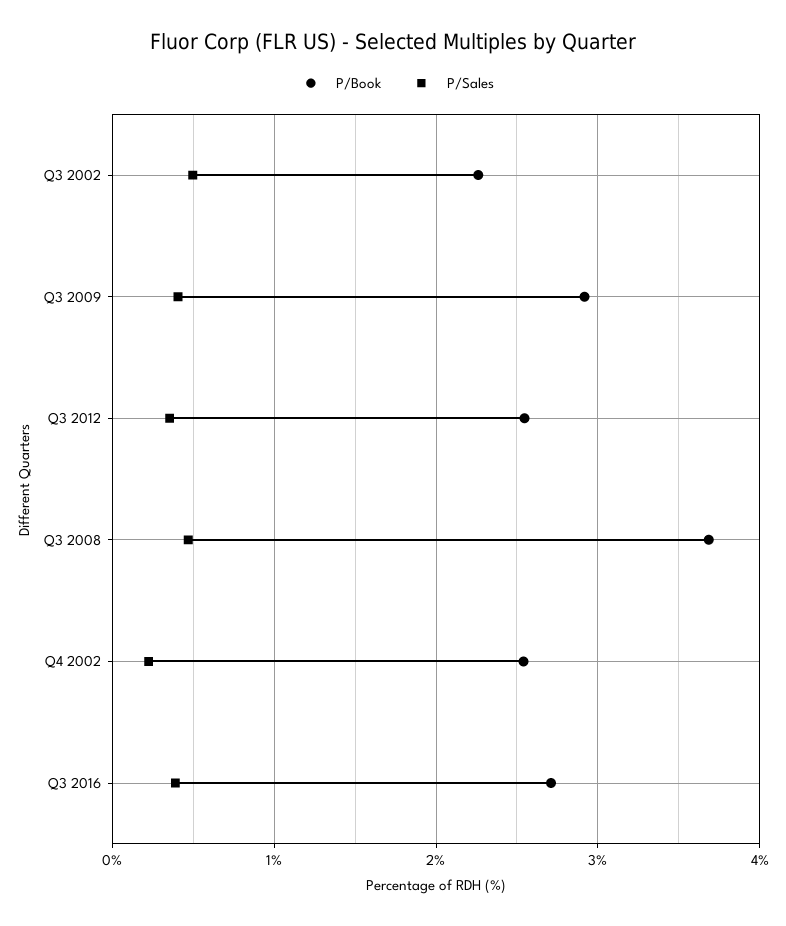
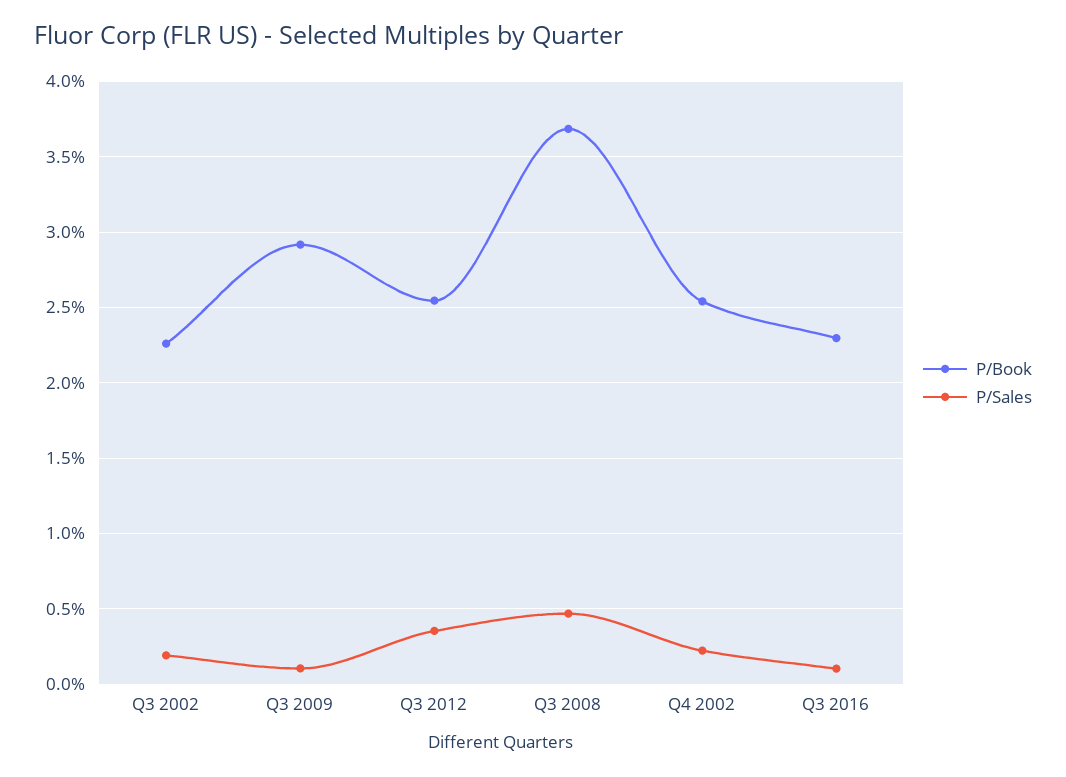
P/Sales, Q3 2002: 0.5 -> 0.2
P/Sales, Q3 2009: 0.4 -> 0.1
P/Book, Q3 2016: 2.7 -> 2.3
P/Sales, Q3 2016: 0.4 -> 0.1

